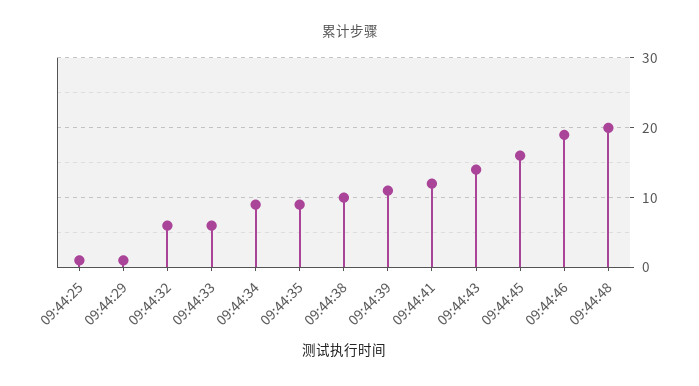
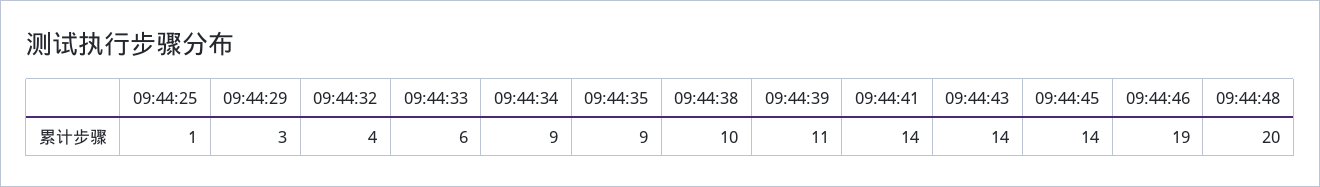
09:44:29: 1 -> 3
09:44:32: 6 -> 4
09:44:41: 12 -> 14
09:44:45: 16 -> 14

